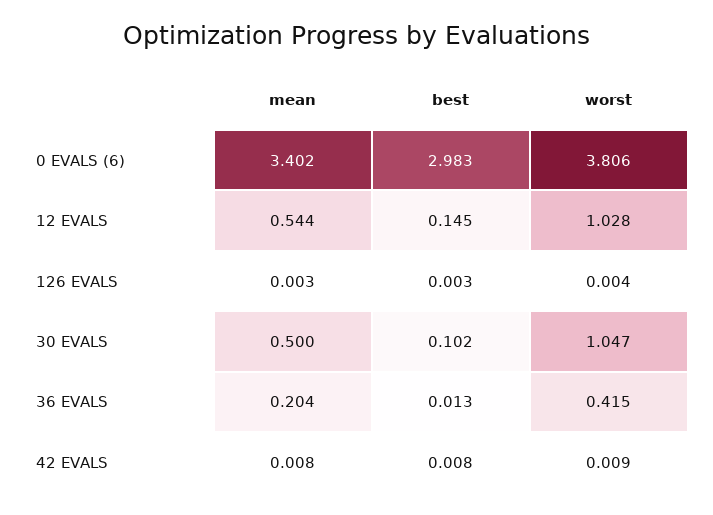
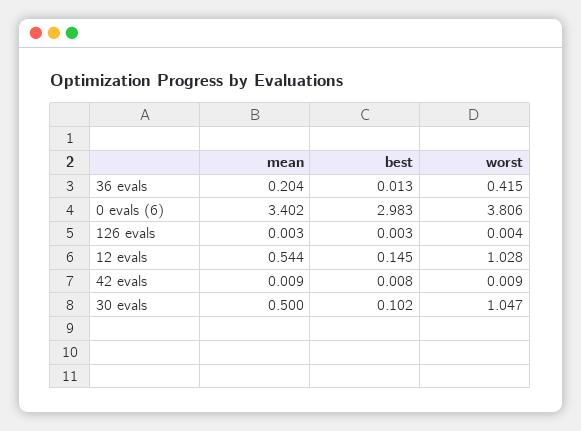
mean, 42 EVALS: 0.008 -> 0.009

